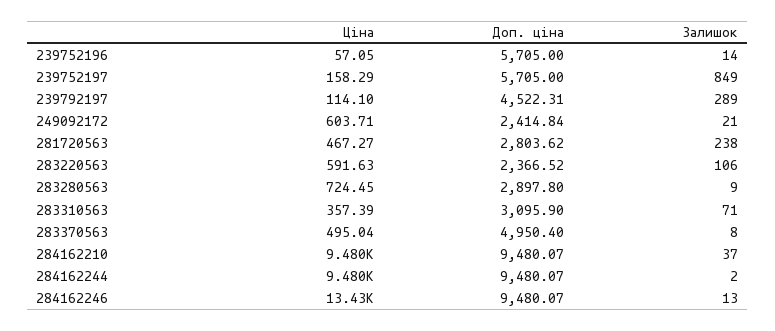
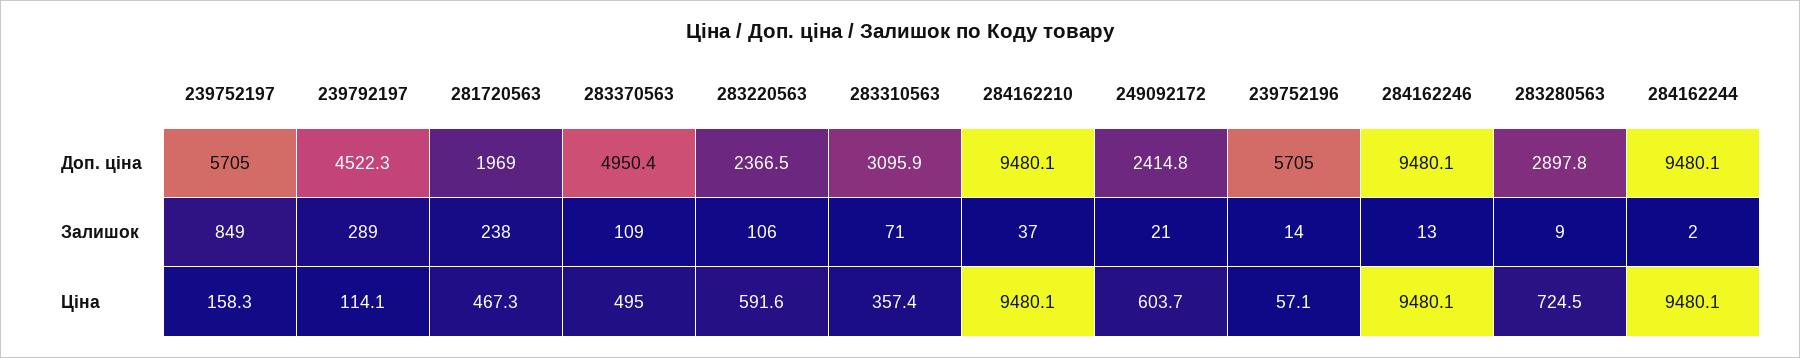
Доп. ціна, 281720563: 2803.62 -> 1969
Залишок, 283370563: 8 -> 109
Ціна, 284162246: 13430 -> 9480.1

